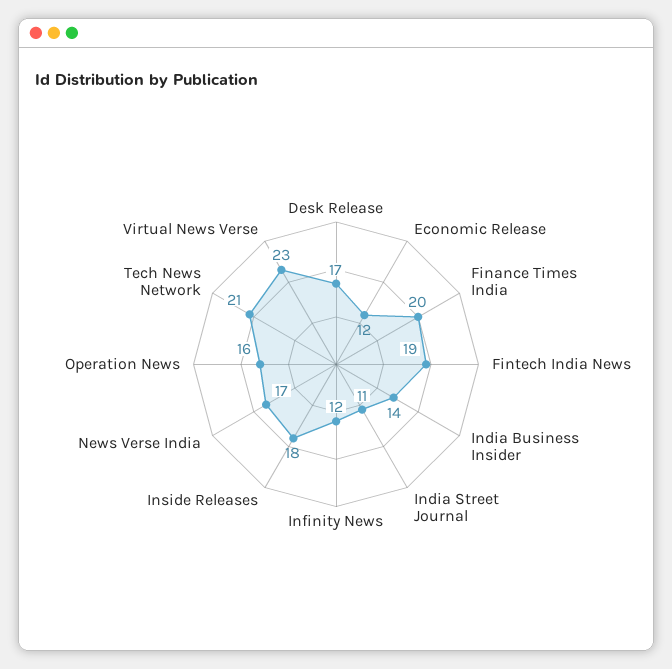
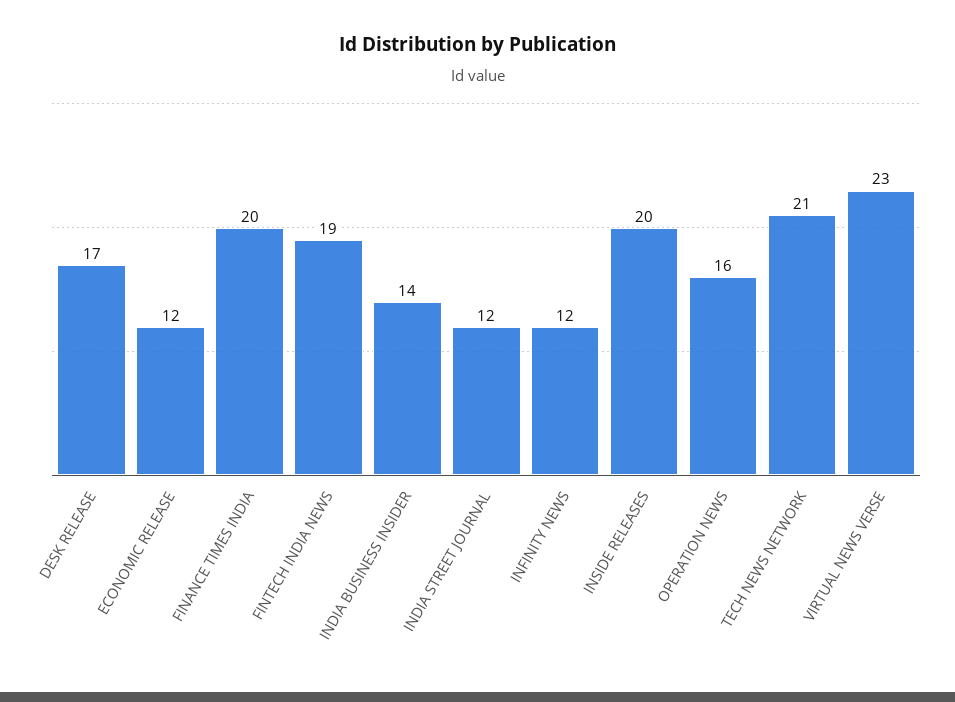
India Street Journal: 11 -> 12
Inside Releases: 18 -> 20
News Verse India: 17 -> none

